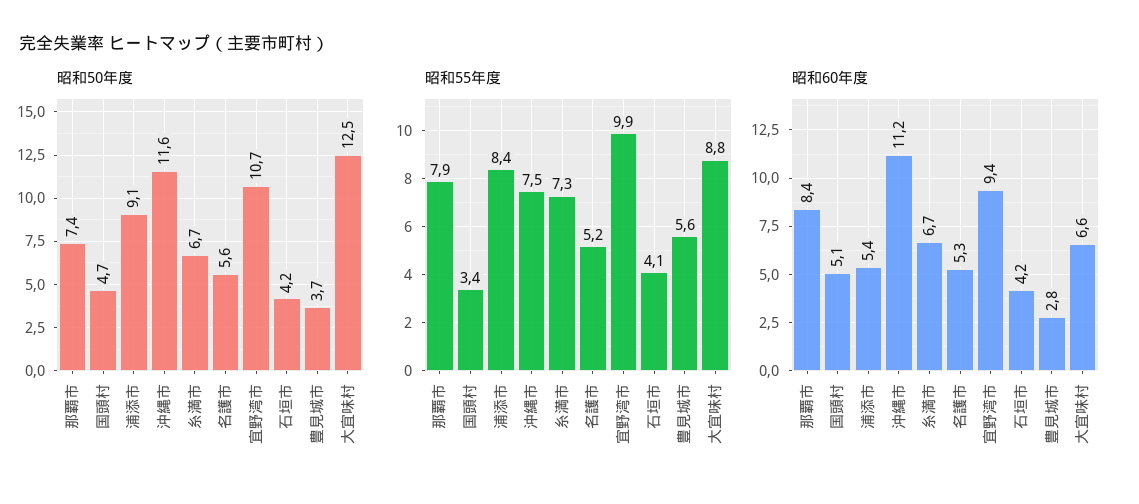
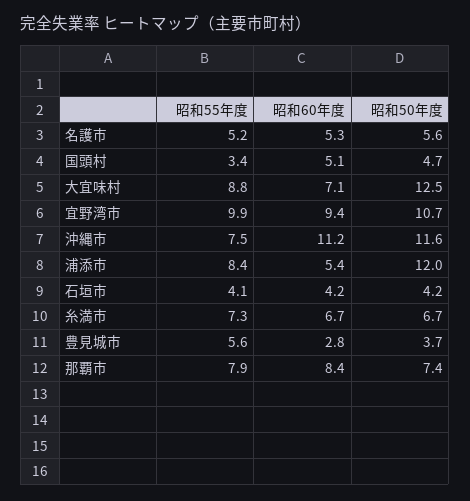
昭和50年度, 浦添市: 9.1 -> 12
昭和60年度, 大宜味村: 6.6 -> 7.1

